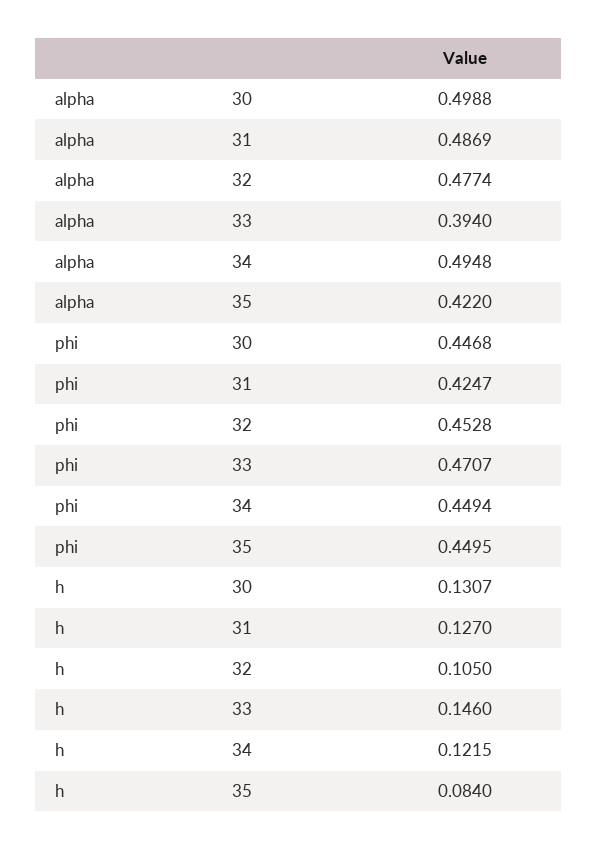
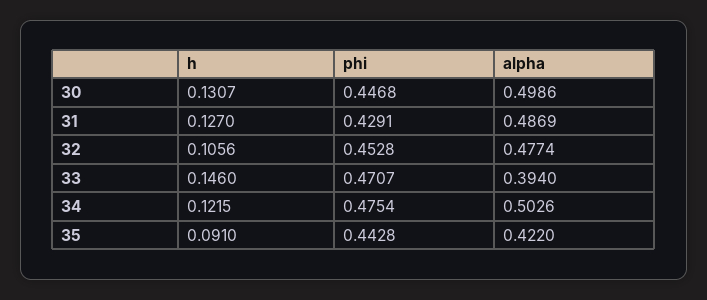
alpha, 30: 0.4988 -> 0.4986
alpha, 34: 0.4948 -> 0.5026
phi, 31: 0.4247 -> 0.4291
phi, 34: 0.4494 -> 0.4754
phi, 35: 0.4495 -> 0.4428
h, 32: 0.105 -> 0.1056
h, 35: 0.084 -> 0.091

